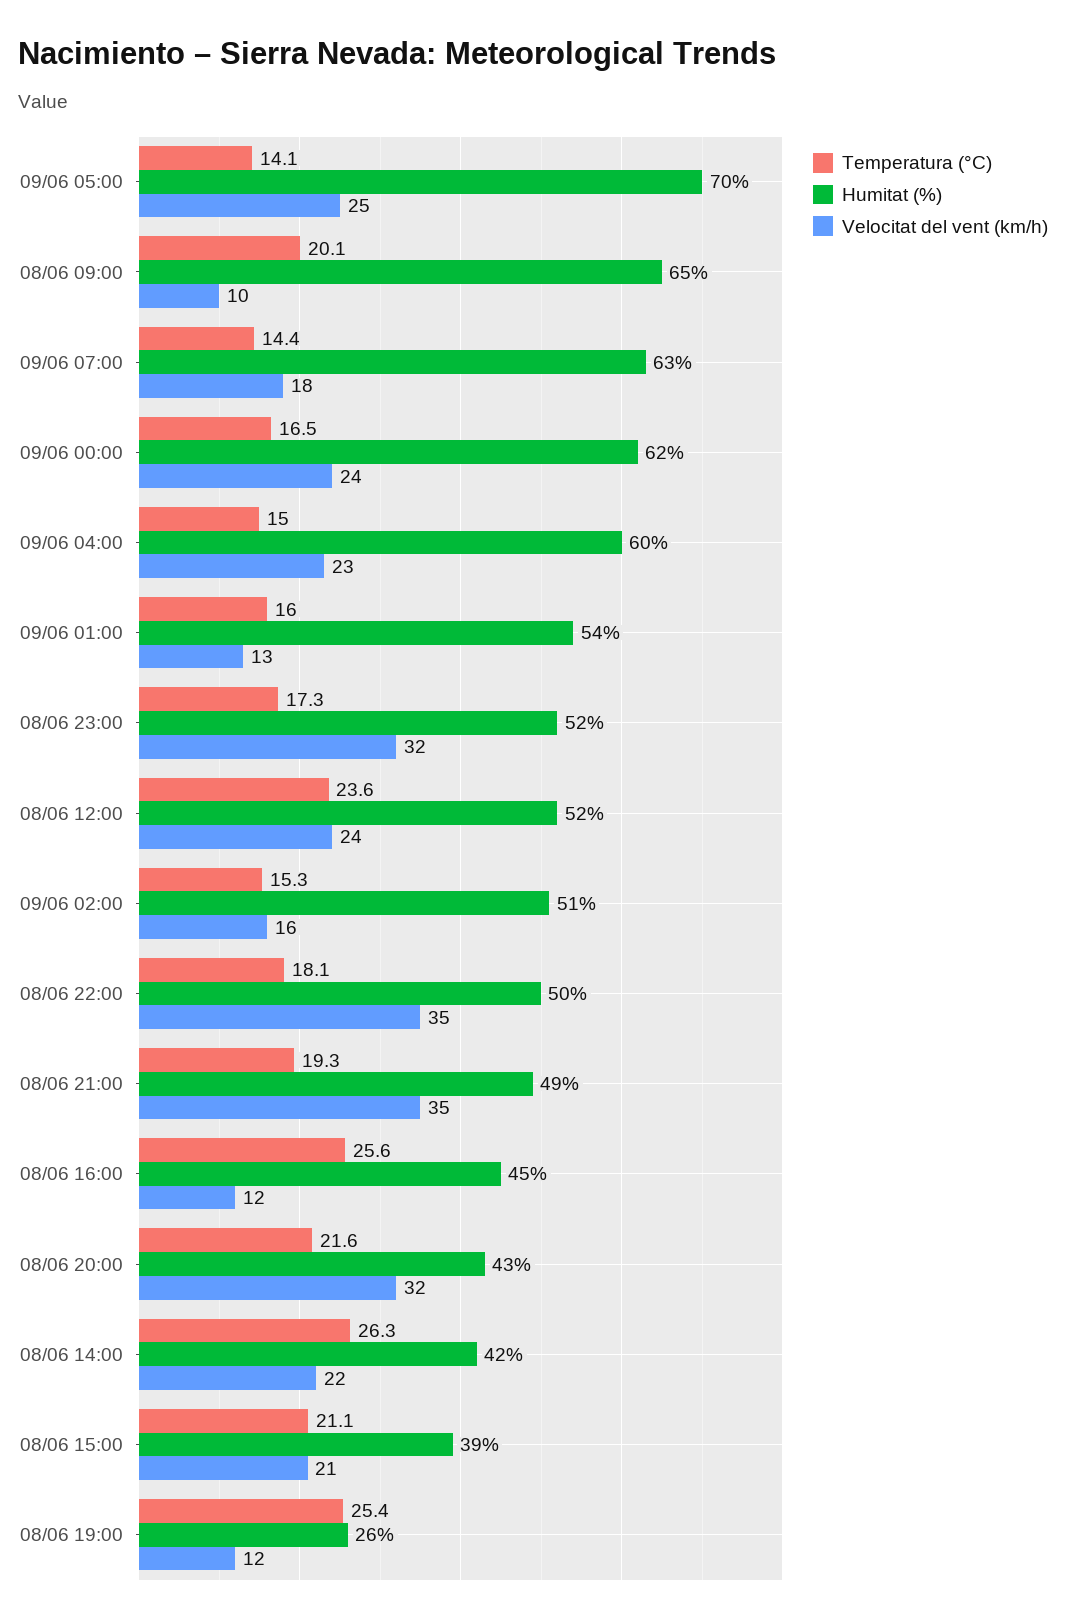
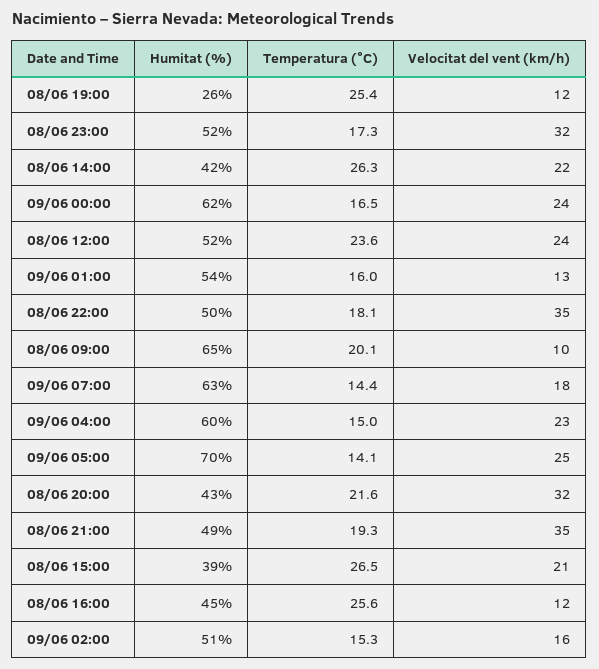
Temperatura (°C), 08/06 15:00: 21.1 -> 26.5

